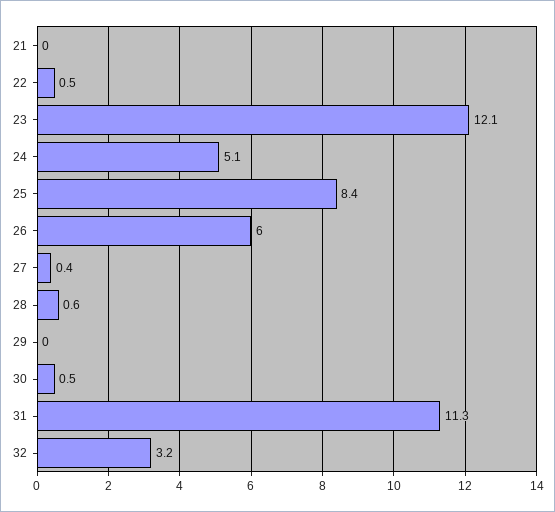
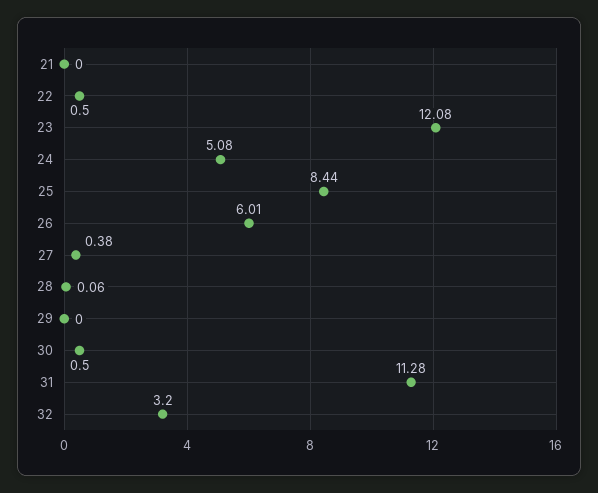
28: 0.6 -> 0.06

